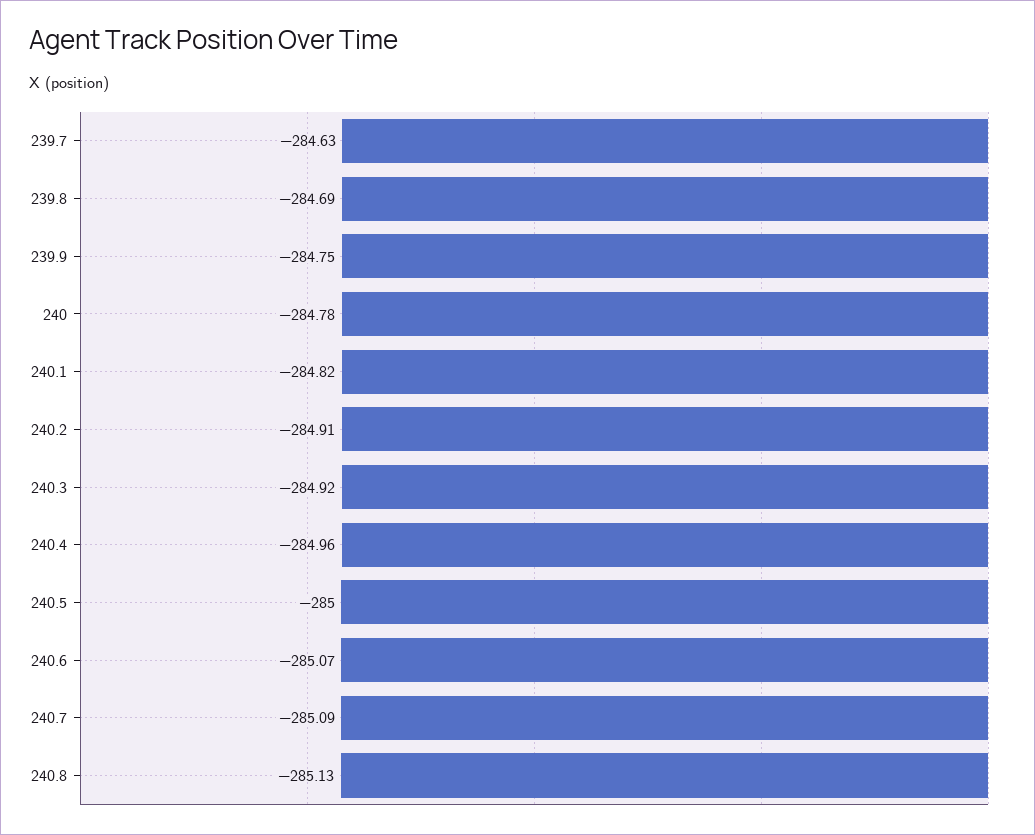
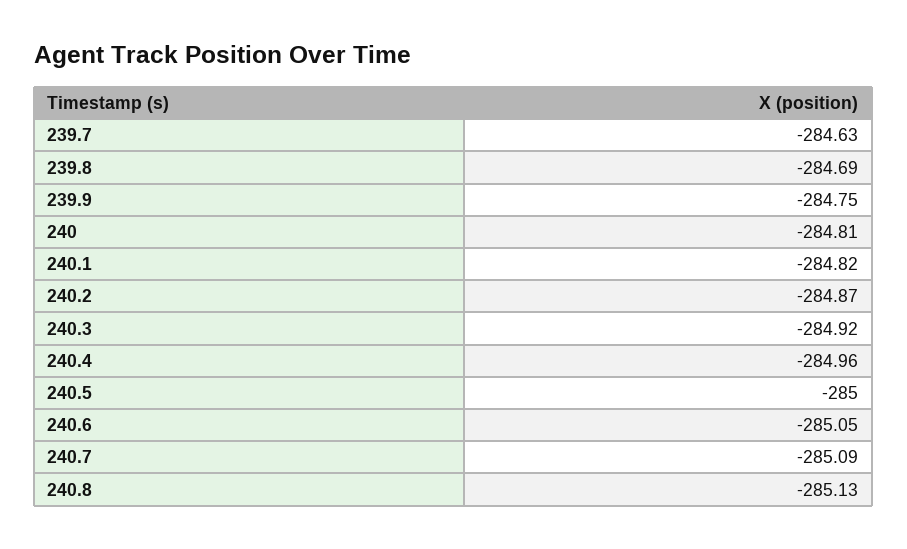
240: -284.78 -> -284.81
240.2: -284.91 -> -284.87
240.6: -285.07 -> -285.05

